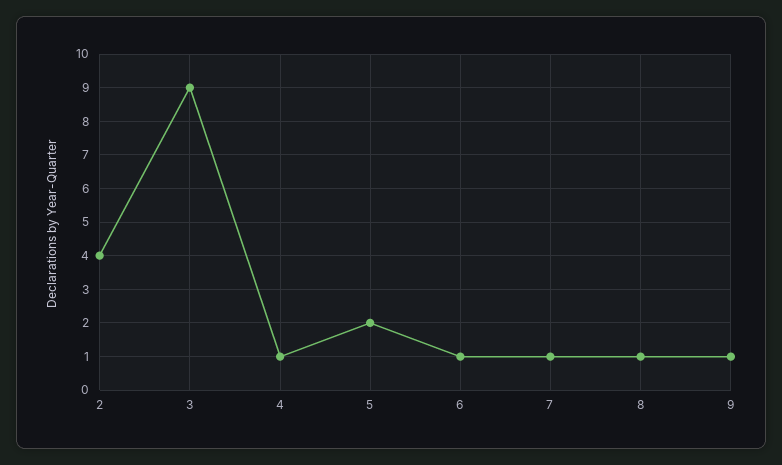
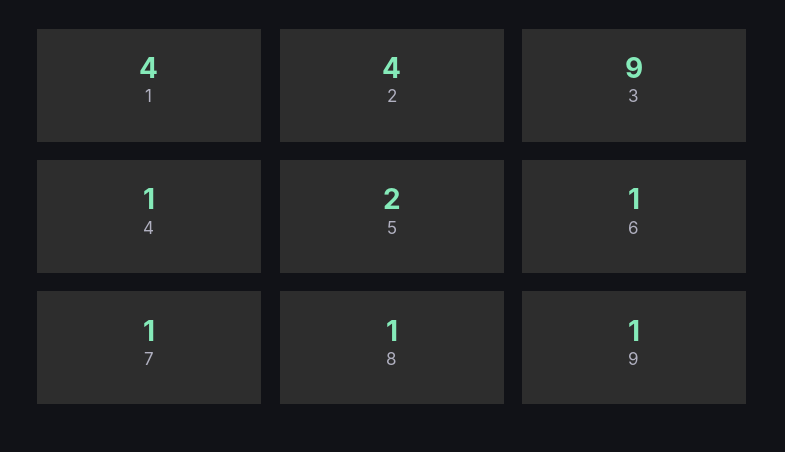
1: none -> 4

